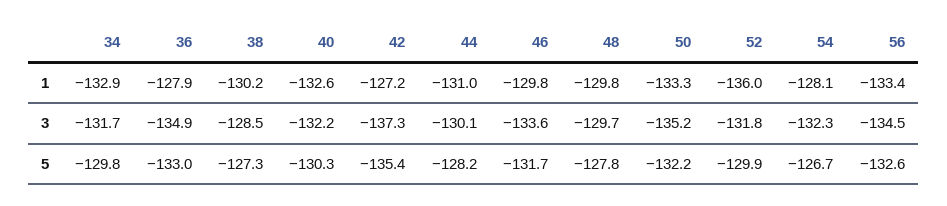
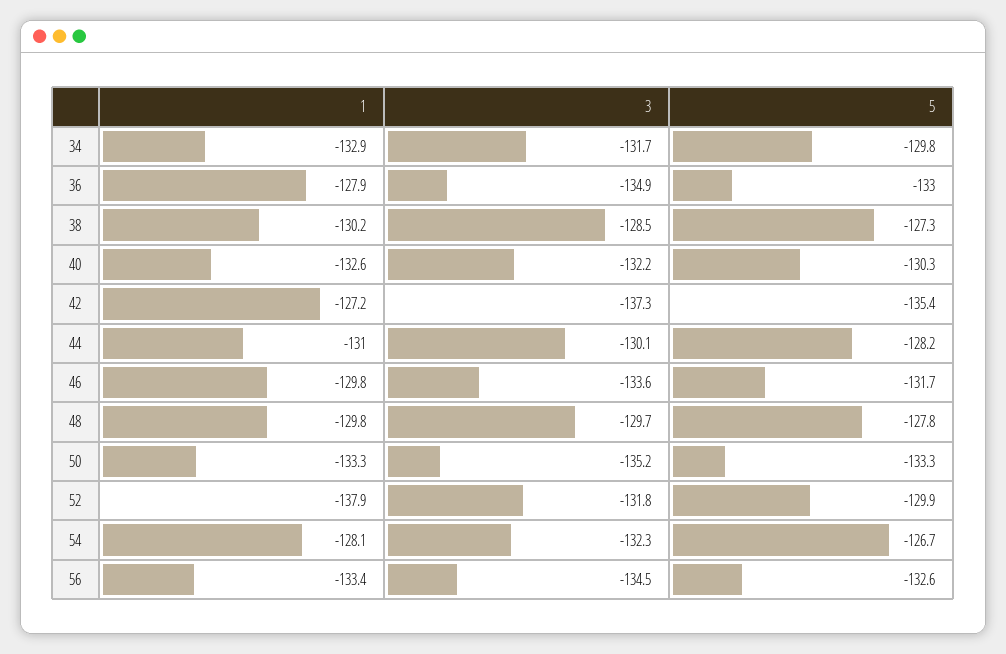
52, 1: -136 -> -137.9
50, 5: -132.2 -> -133.3

